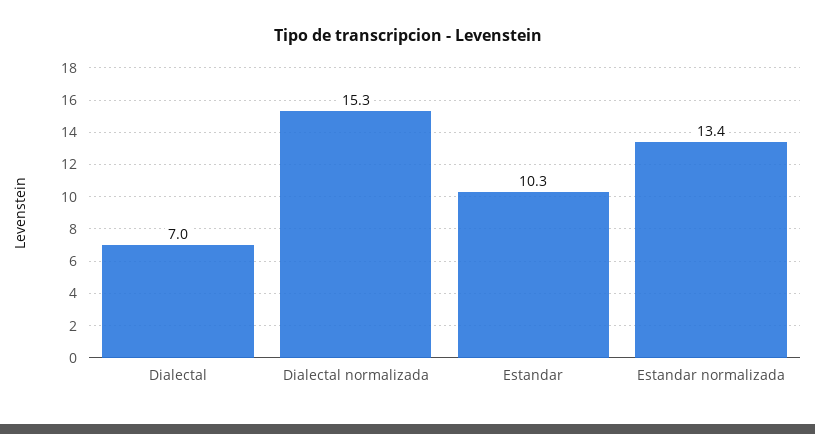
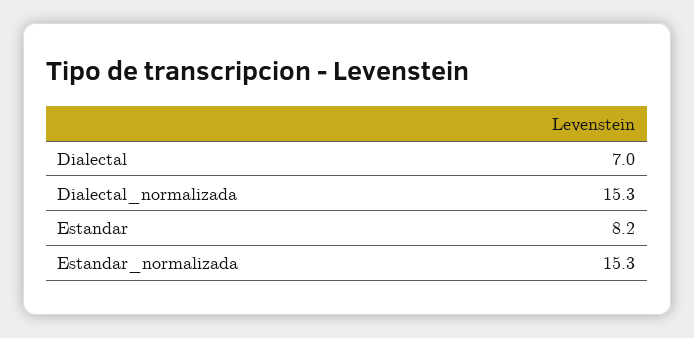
Estandar: 10.3 -> 8.2
Estandar normalizada: 13.4 -> 15.3

